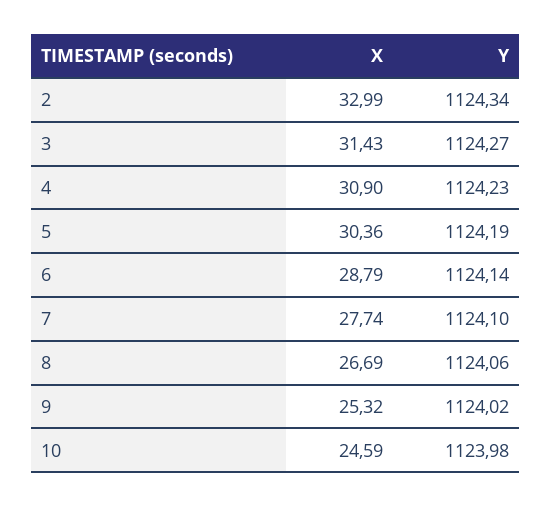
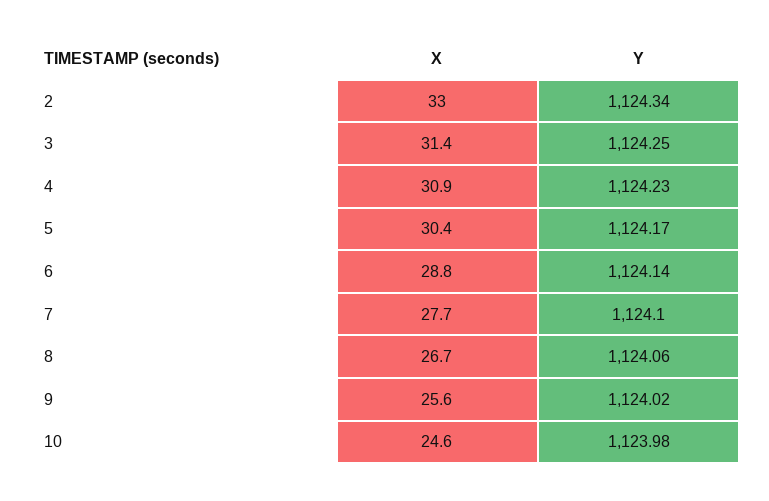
Y, 3: 1124.27 -> 1124.25
Y, 5: 1124.19 -> 1124.17
X, 9: 25.32 -> 25.6

